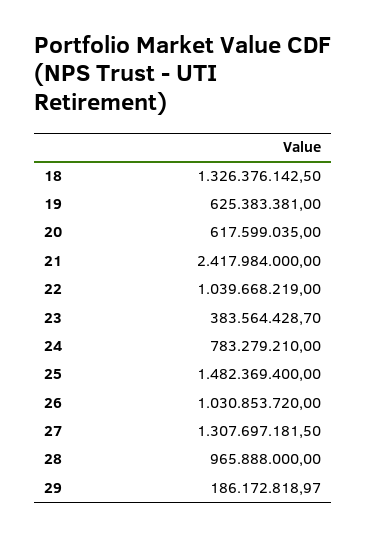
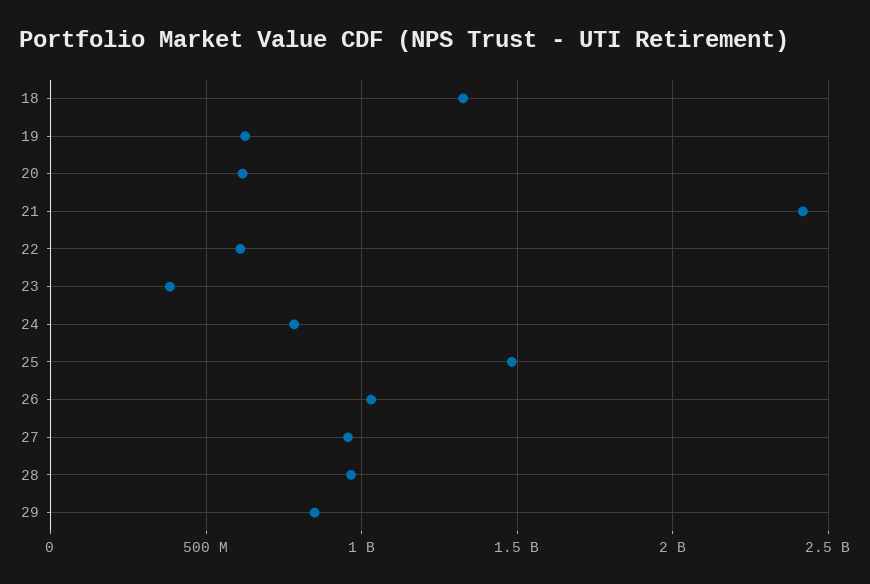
22: 1039668219 -> 600000000
27: 1307697181.5 -> 950000000
29: 186172818.97 -> 850000000

